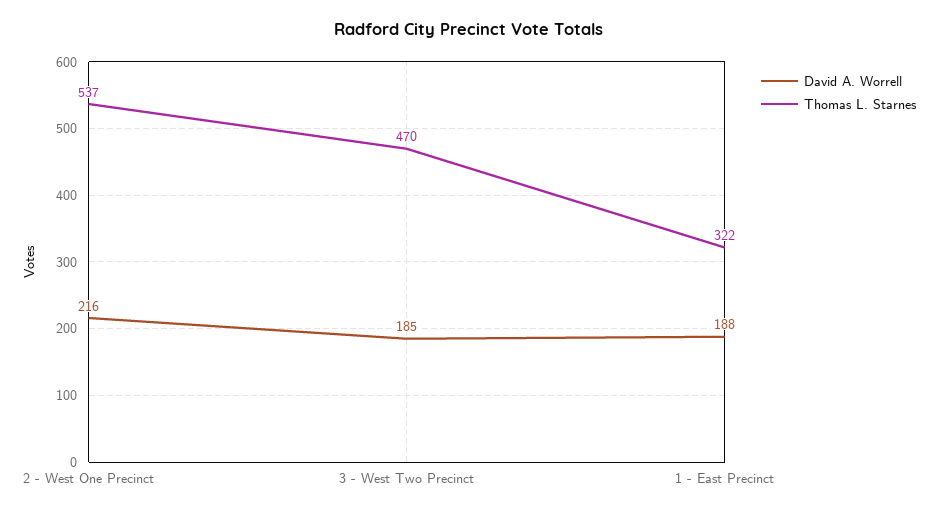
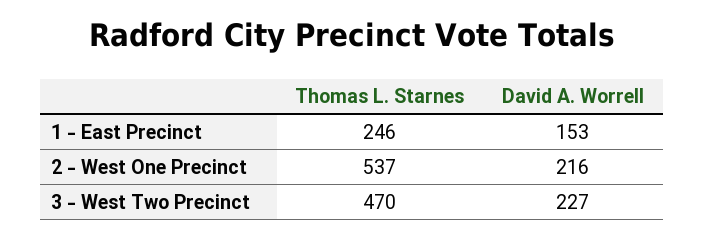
David A. Worrell, 3 - West Two Precinct: 185 -> 227
David A. Worrell, 1 - East Precinct: 188 -> 153
Thomas L. Starnes, 1 - East Precinct: 322 -> 246

